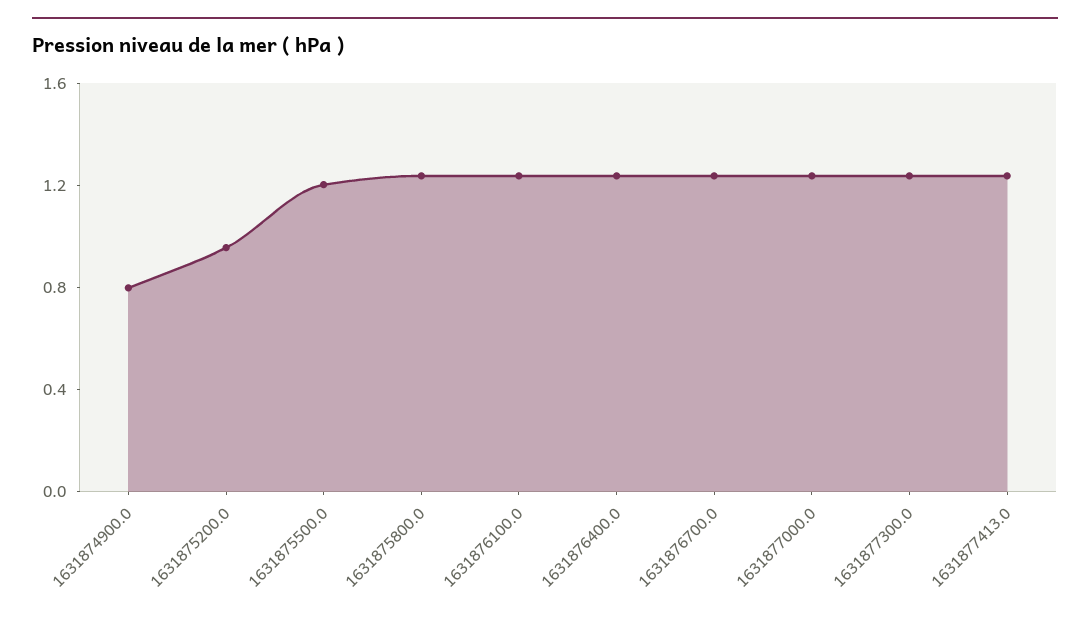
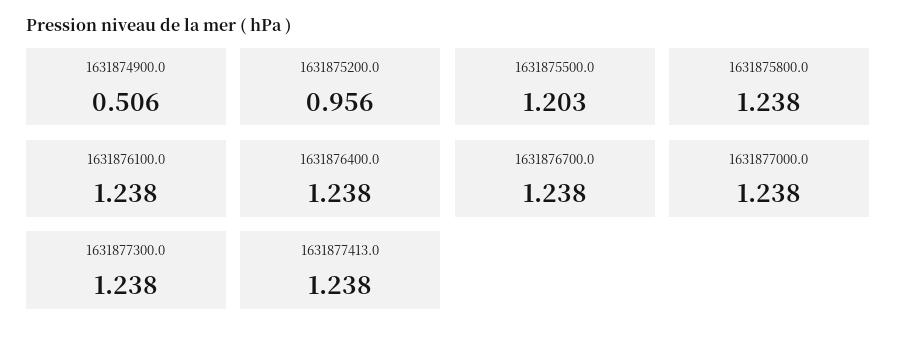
1631874900.0: 0.8 -> 0.506

